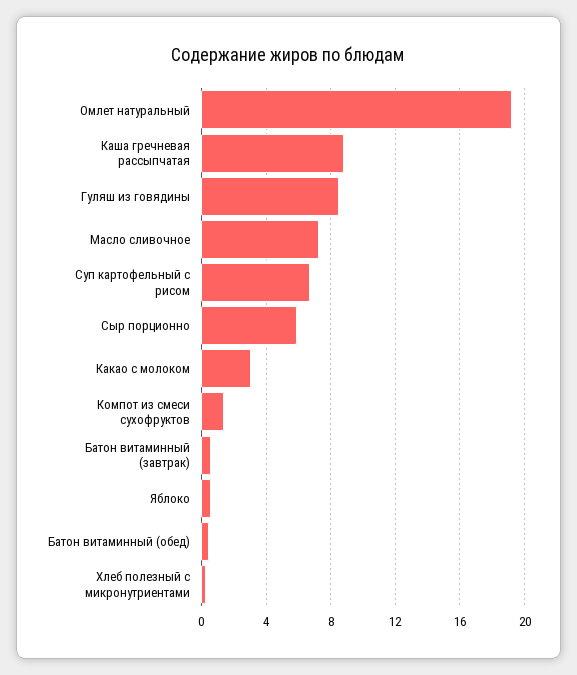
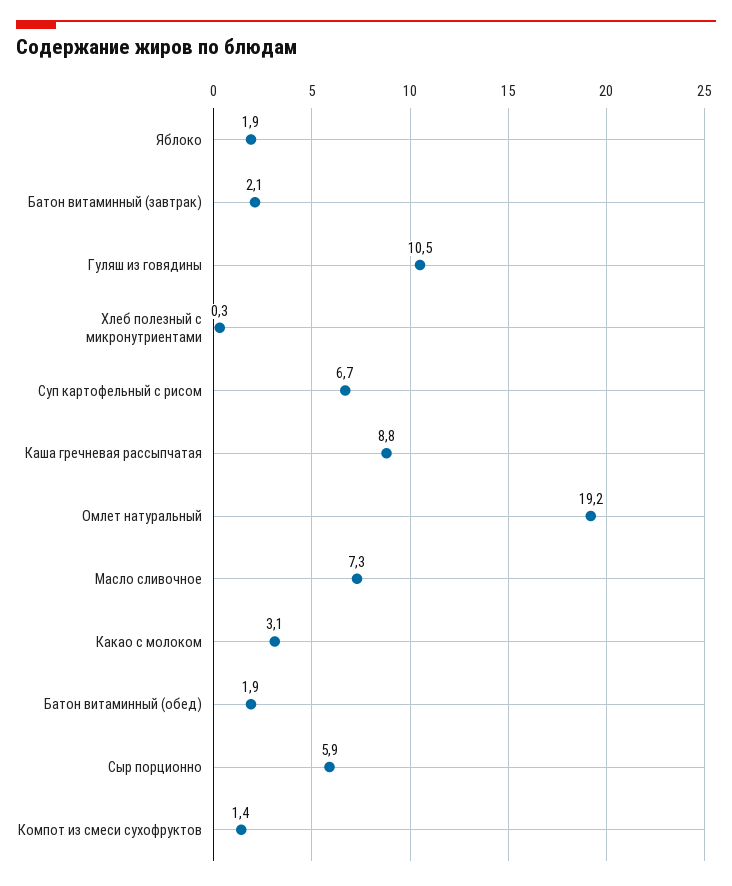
Гуляш из говядины: 8.5 -> 10.5
Батон витаминный (завтрак): 0.5 -> 2.1
Яблоко: 0.5 -> 1.9
Батон витаминный (обед): 0.5 -> 1.9

